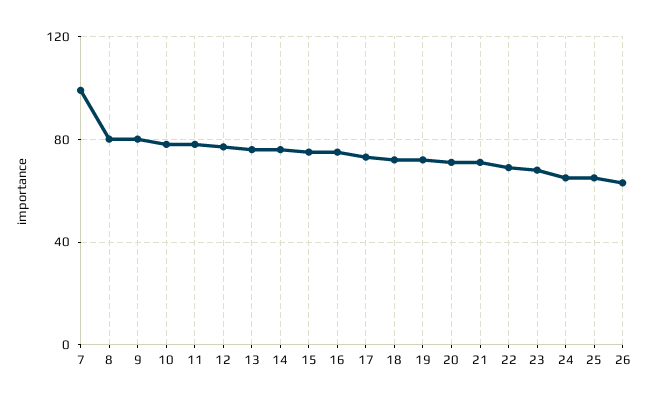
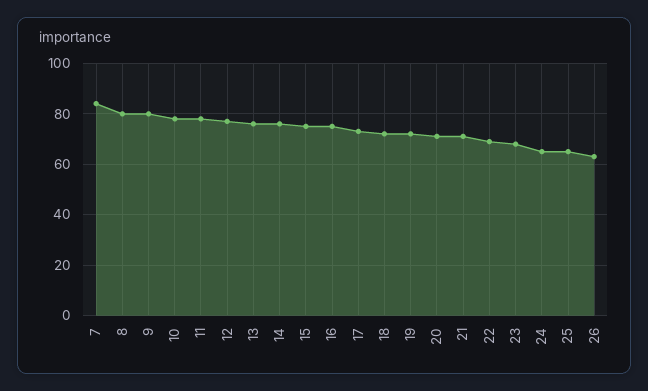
7: 100 -> 85

